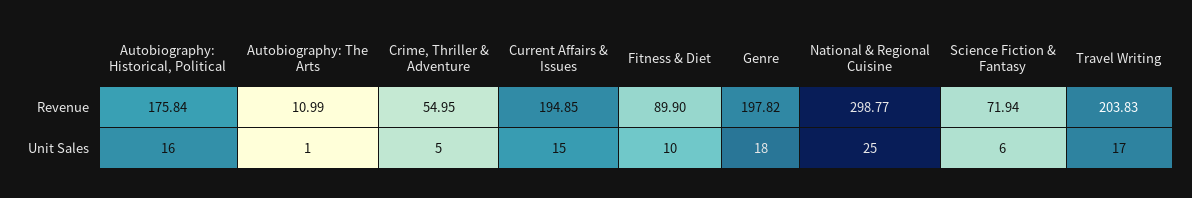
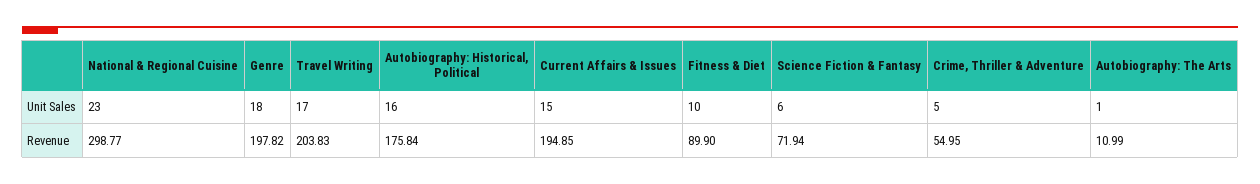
National & Regional Cuisine, Unit Sales: 25 -> 23

